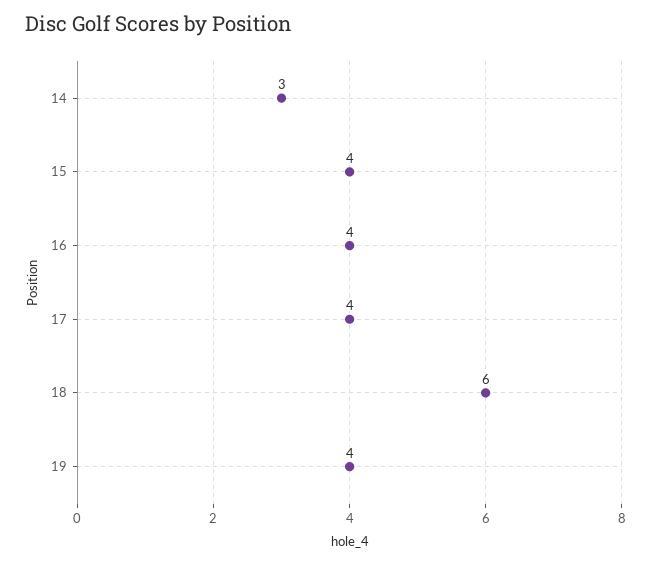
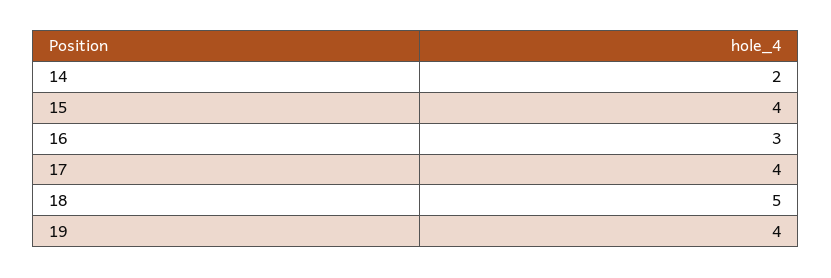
14: 3 -> 2
16: 4 -> 3
18: 6 -> 5

